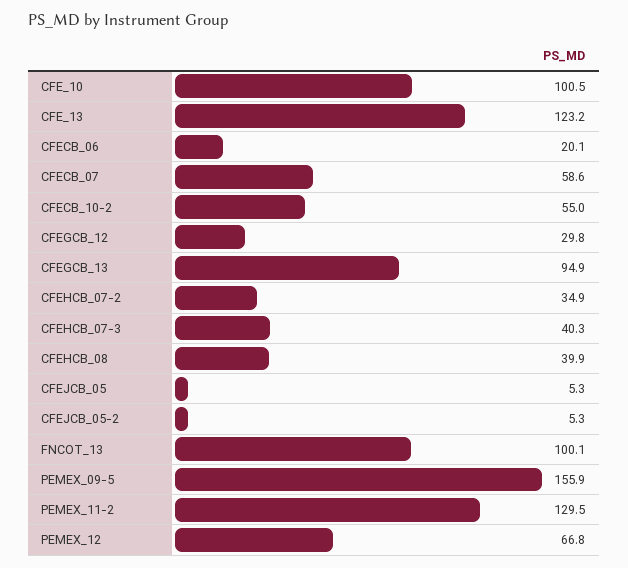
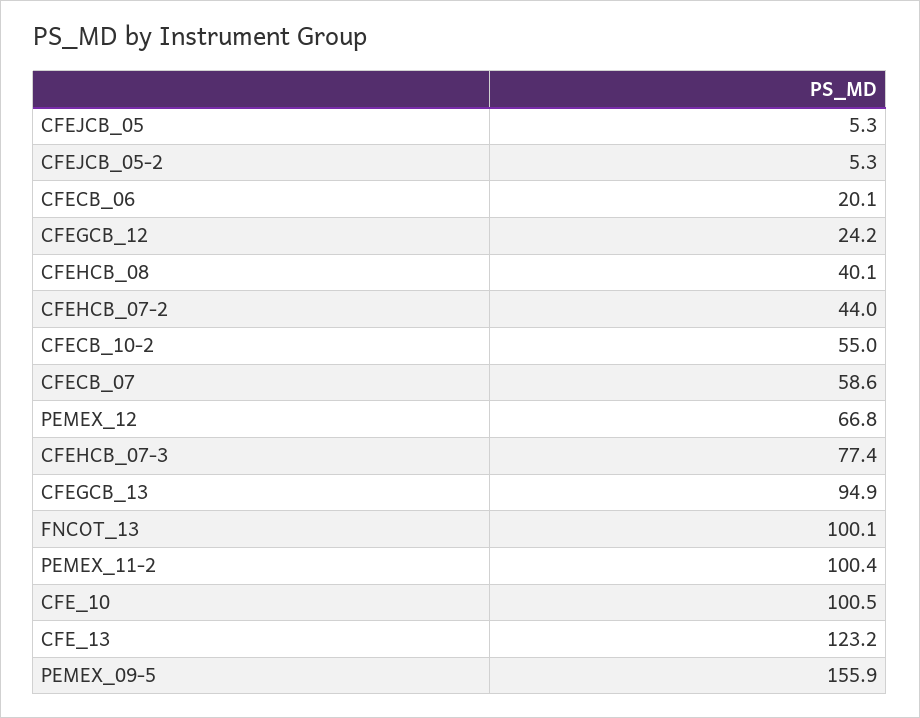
CFEGCB_12: 29.8 -> 24.2
CFEHCB_07-2: 34.9 -> 44
CFEHCB_07-3: 40.3 -> 77.4
CFEHCB_08: 39.9 -> 40.1
PEMEX_11-2: 129.5 -> 100.4

